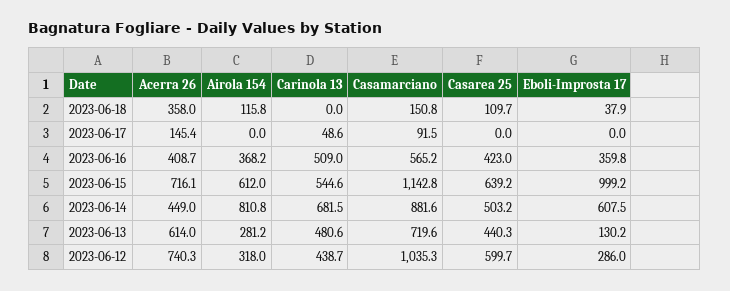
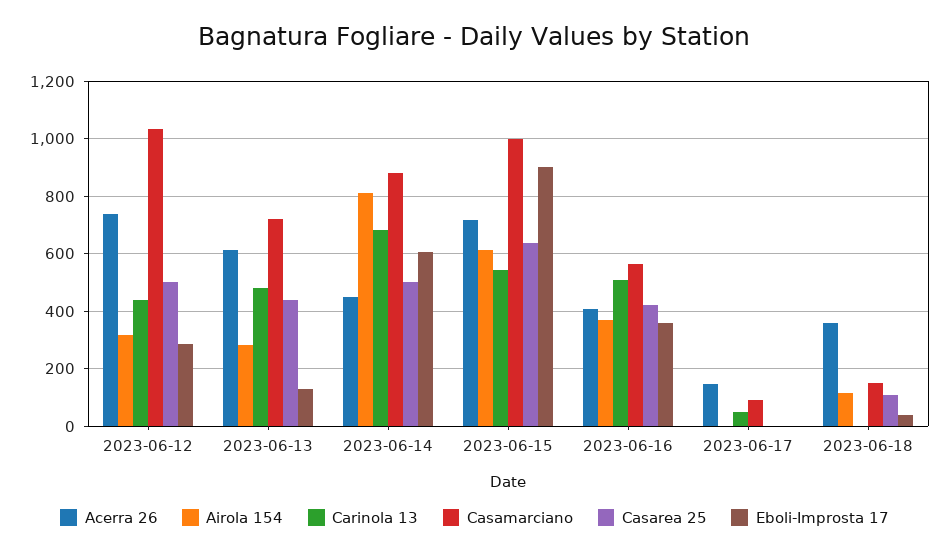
Casamarciano, 2023-06-15: 1142.8 -> 1000
Eboli-Improsta 17, 2023-06-15: 999.2 -> 900
Casarea 25, 2023-06-12: 599.7 -> 500

